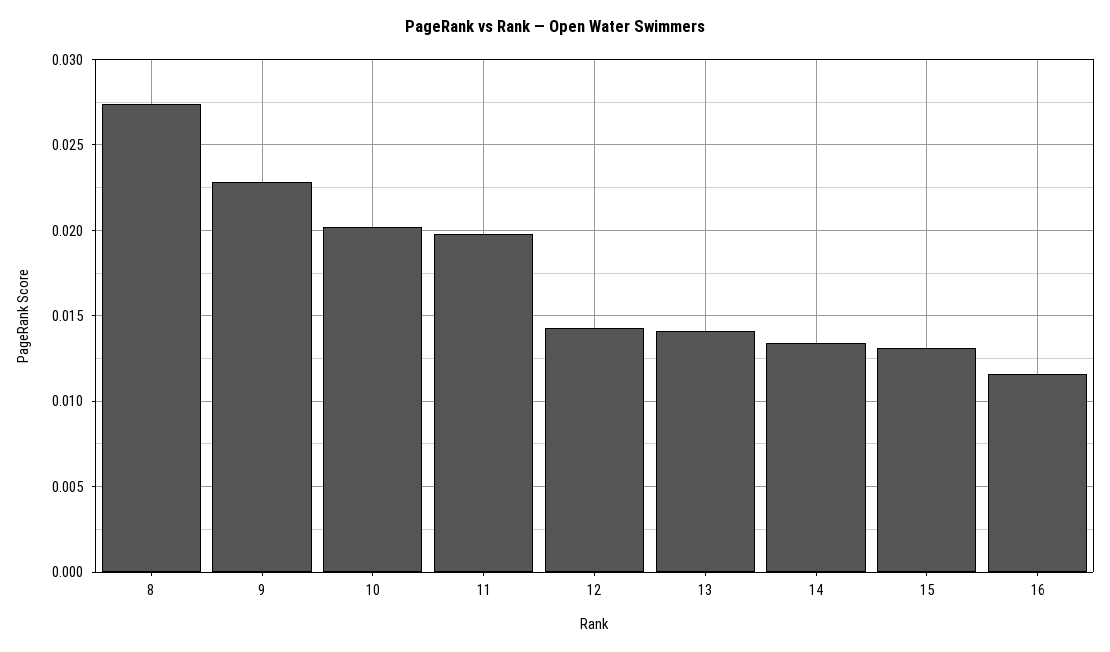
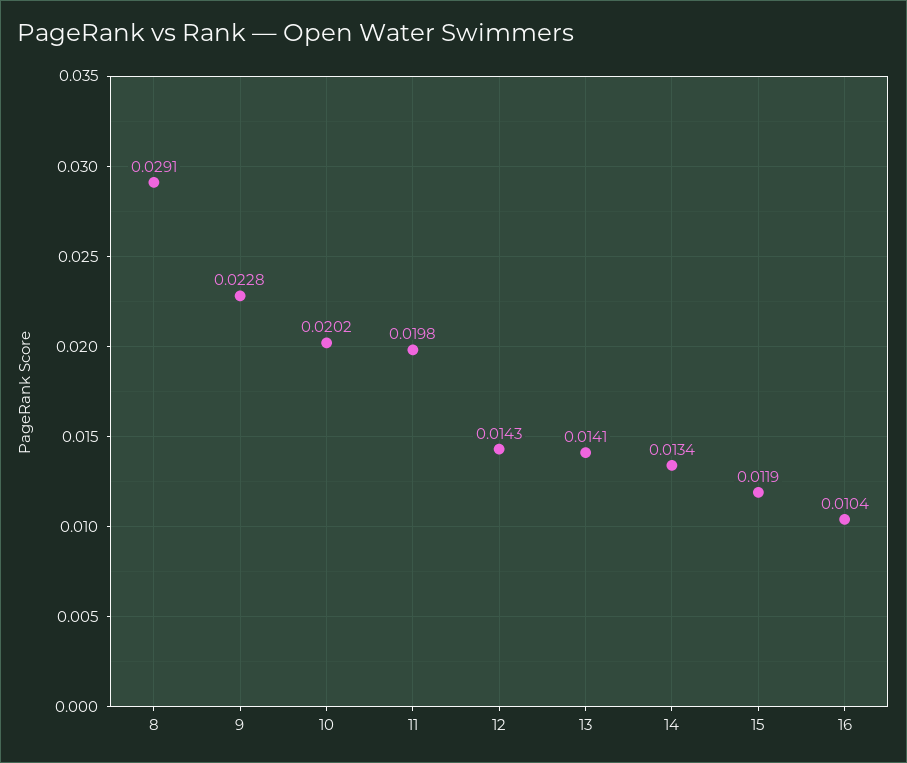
8: 0.0275 -> 0.0291
15: 0.013 -> 0.0119
16: 0.0115 -> 0.0104

